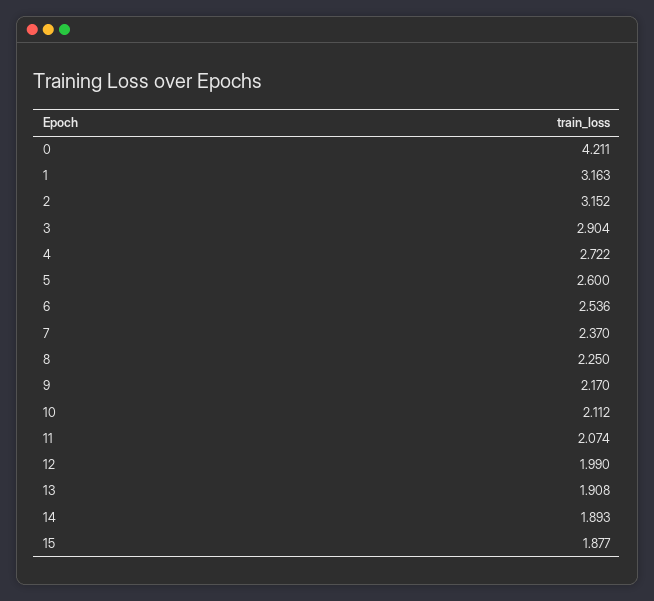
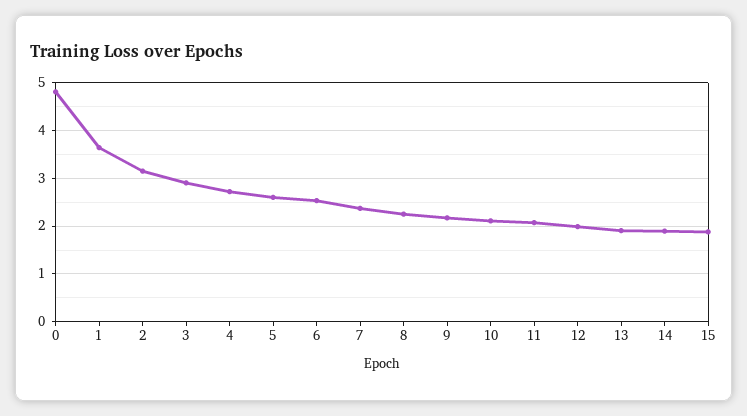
0: 4.211 -> 4.8
1: 3.163 -> 3.6

